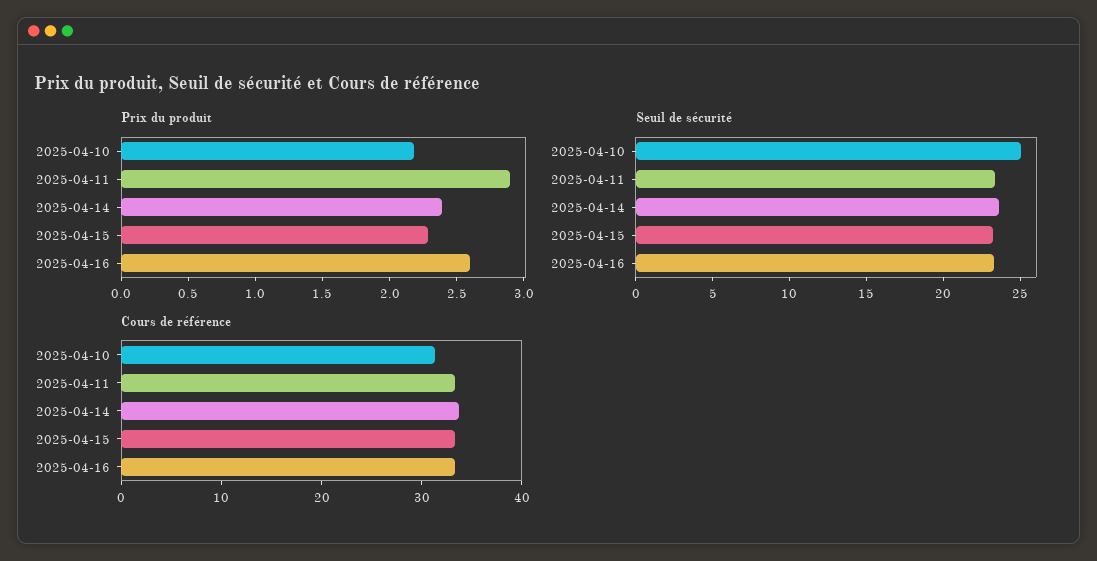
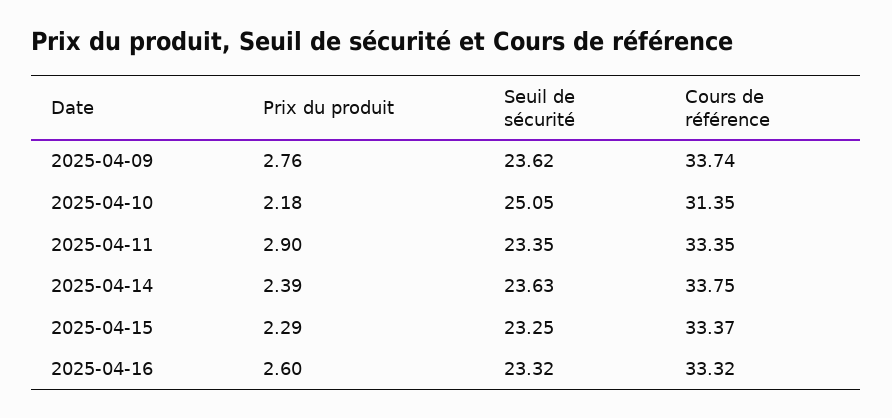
Prix du produit, 2025-04-09: none -> 2.76
Seuil de sécurité, 2025-04-09: none -> 23.62
Cours de référence, 2025-04-09: none -> 33.74

